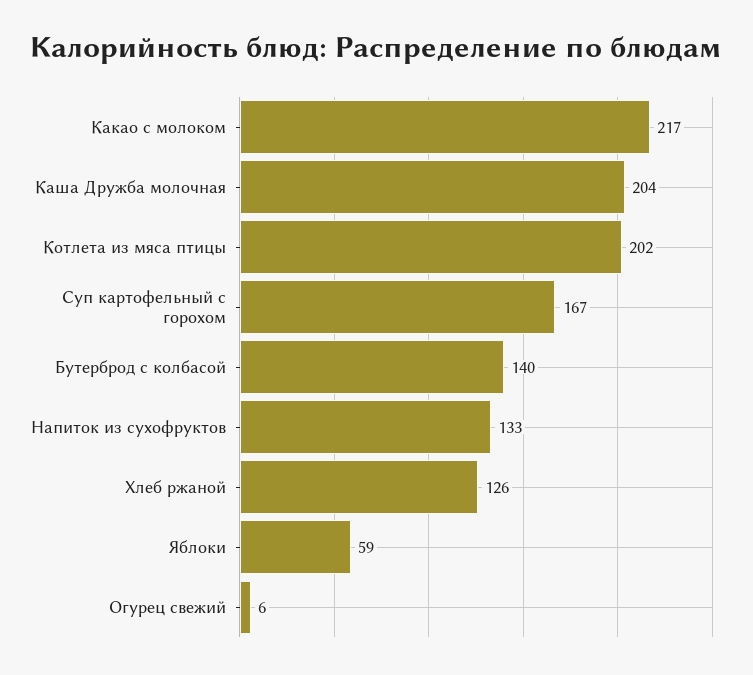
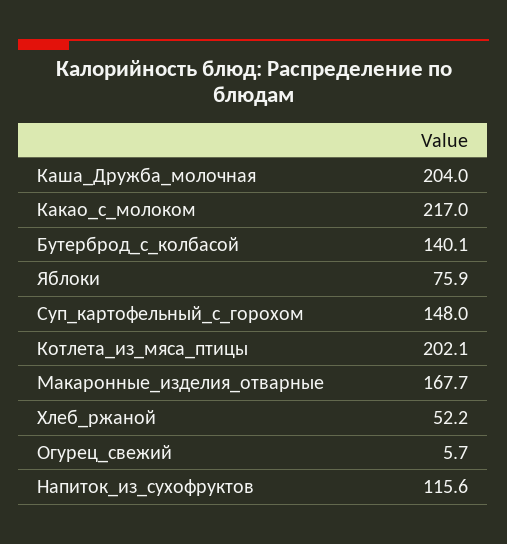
Суп картофельный с горохом: 167 -> 148
Напиток из сухофруктов: 133 -> 115.6
Хлеб ржаной: 126 -> 52.2
Яблоки: 59 -> 75.9
Макаронные_изделия_отварные: none -> 167.7

